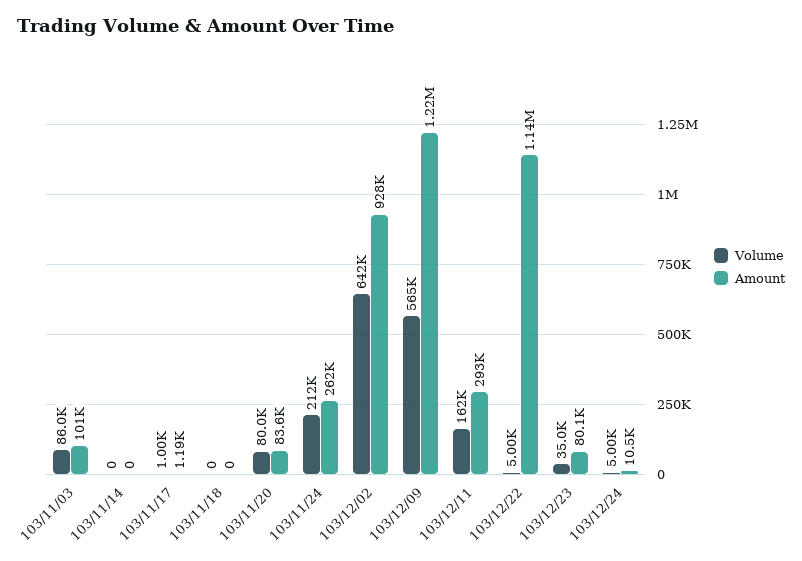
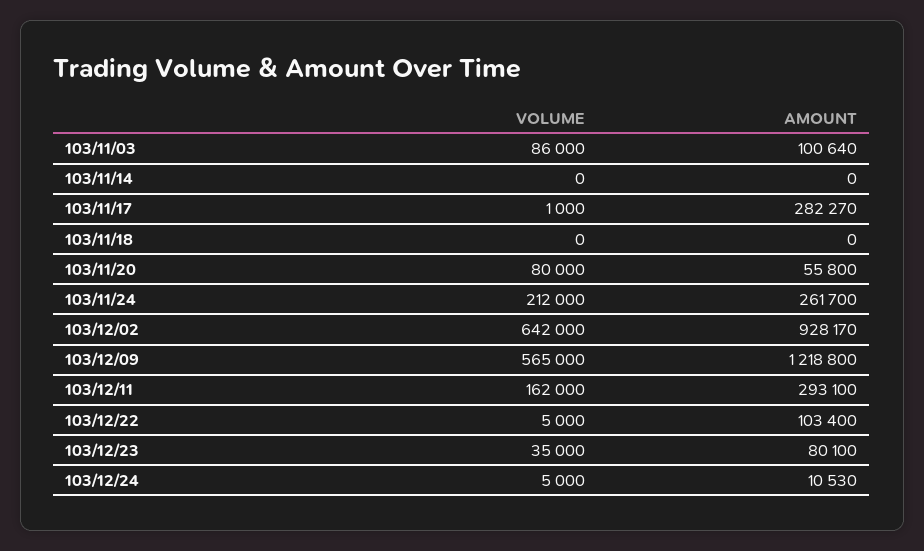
Amount, 103/11/17: 1190 -> 282270
Amount, 103/11/20: 83600 -> 55800
Amount, 103/12/22: 1140000 -> 103400

